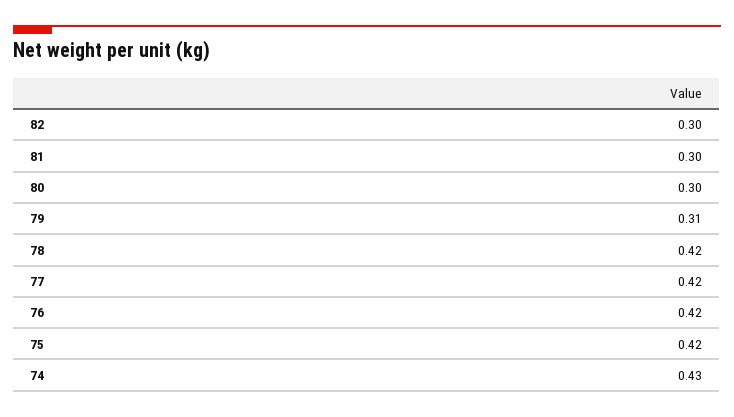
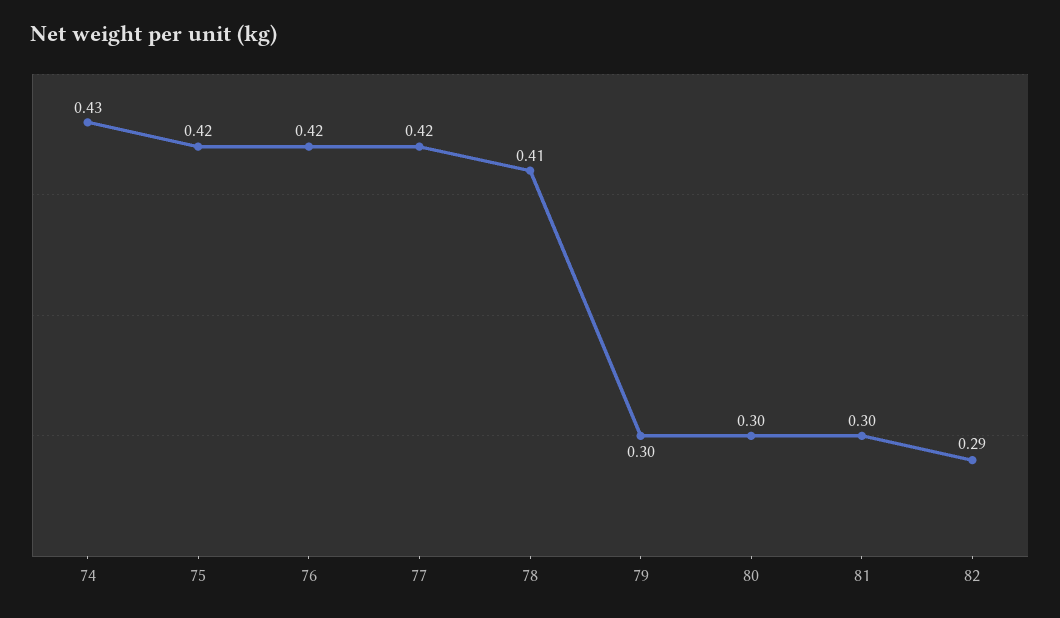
82: 0.3 -> 0.29
79: 0.31 -> 0.3
78: 0.42 -> 0.41

